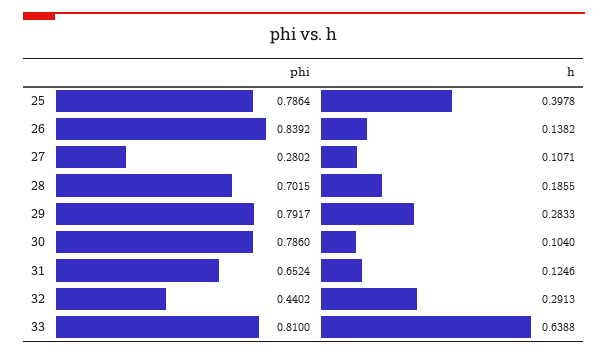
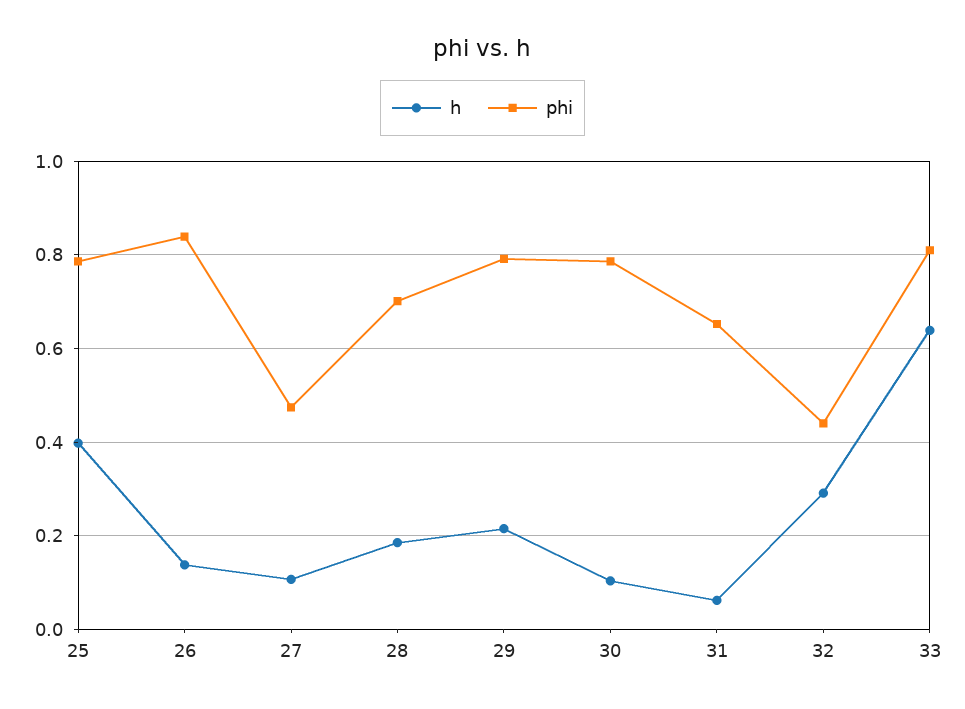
phi, 27: 0.2802 -> 0.48
h, 29: 0.2833 -> 0.22
h, 31: 0.1246 -> 0.06

